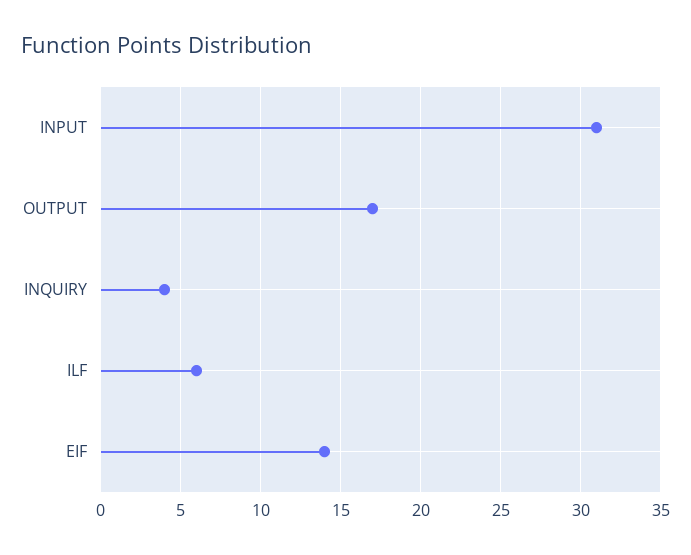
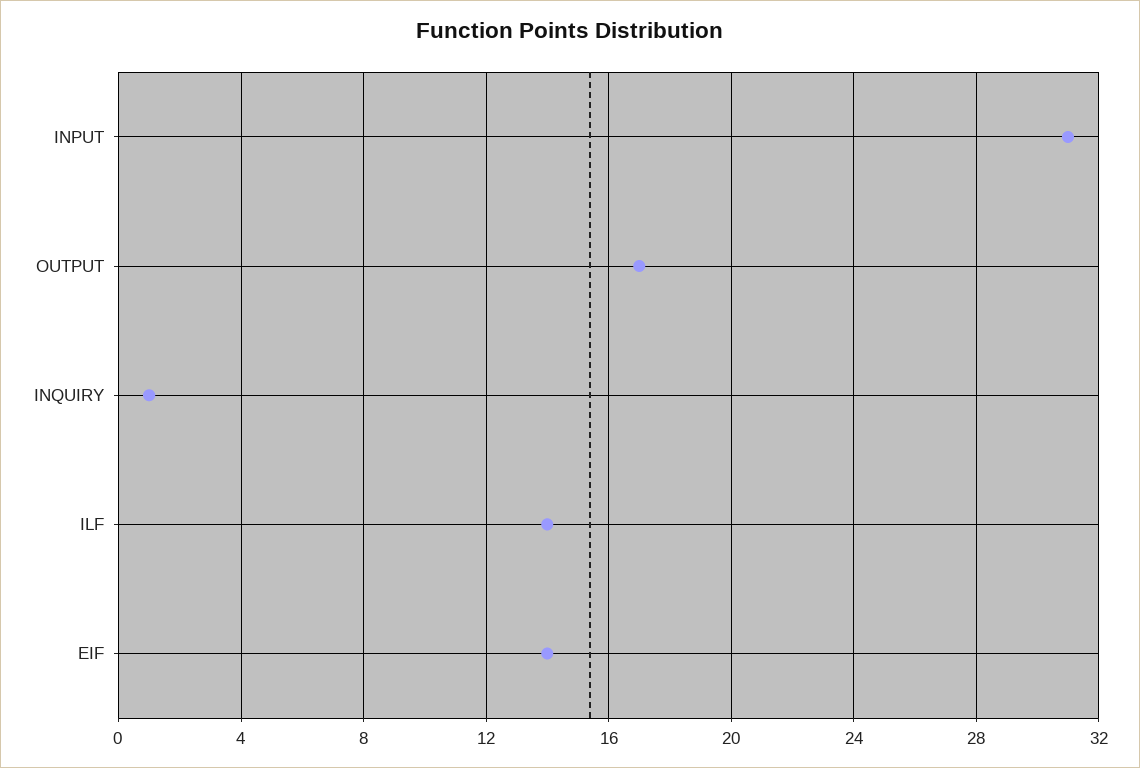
INQUIRY: 4 -> 1
ILF: 6 -> 14

